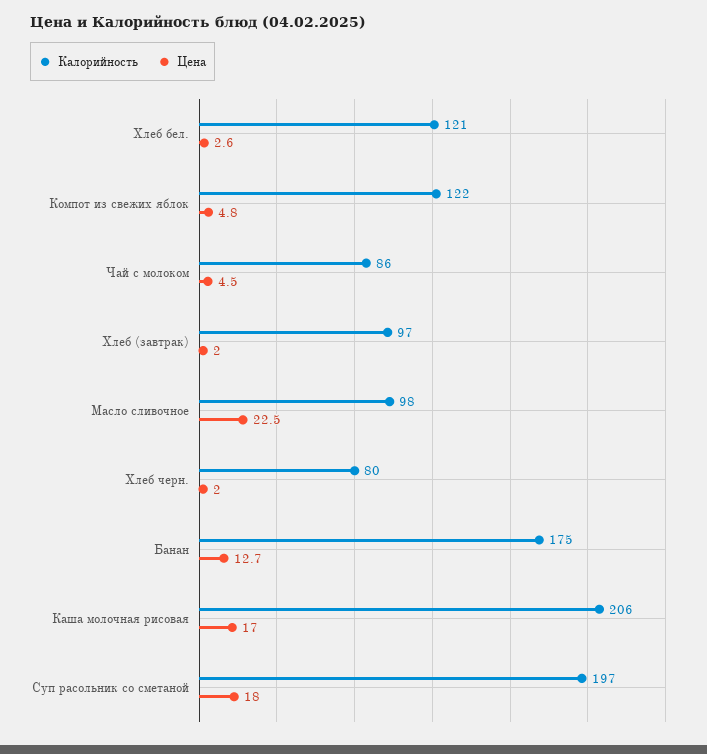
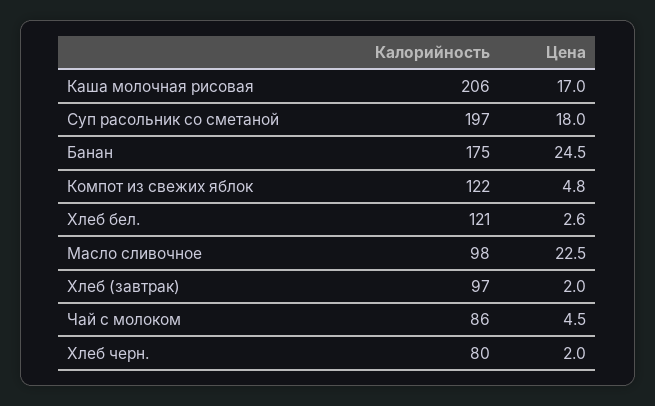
Цена, Банан: 12.7 -> 24.5

